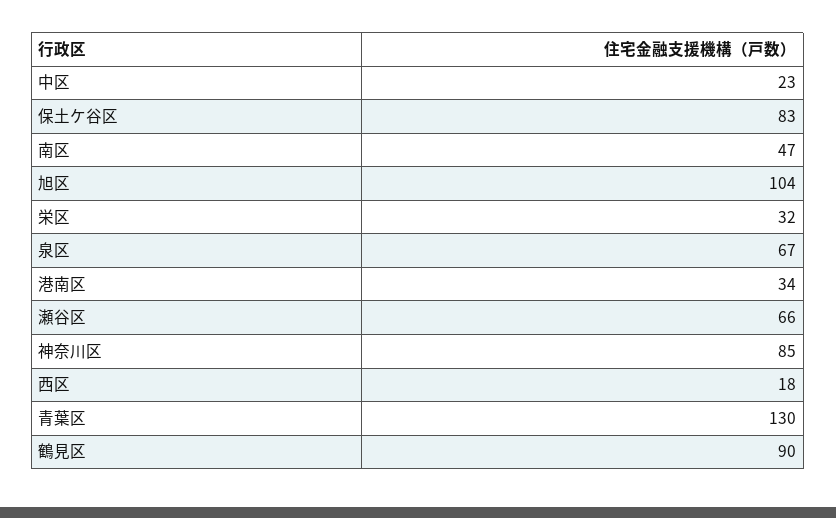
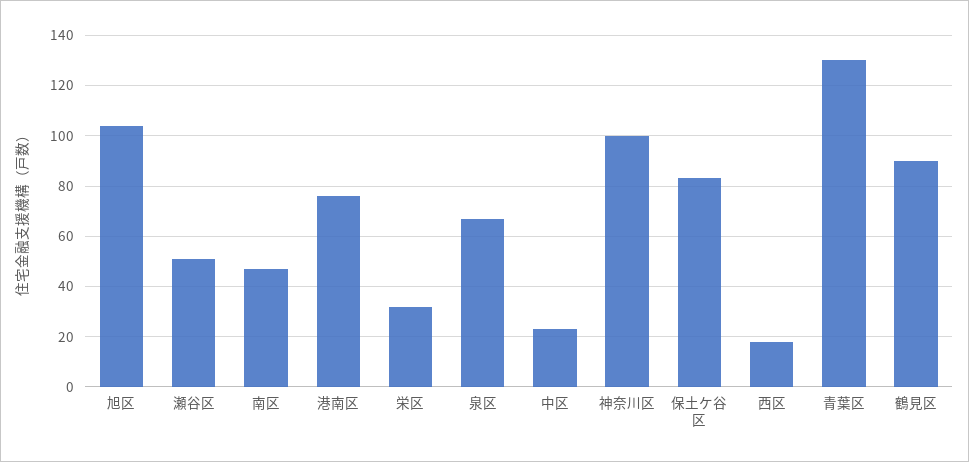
港南区: 34 -> 75
瀬谷区: 66 -> 50
神奈川区: 85 -> 100

